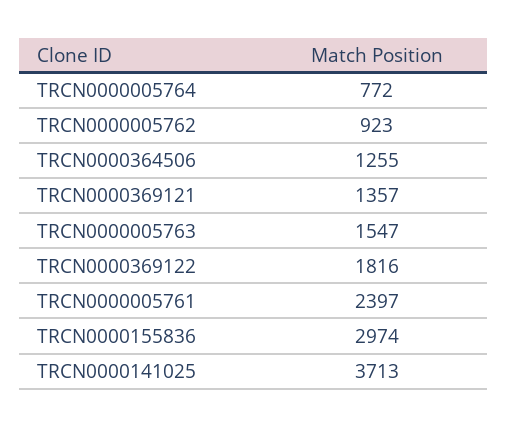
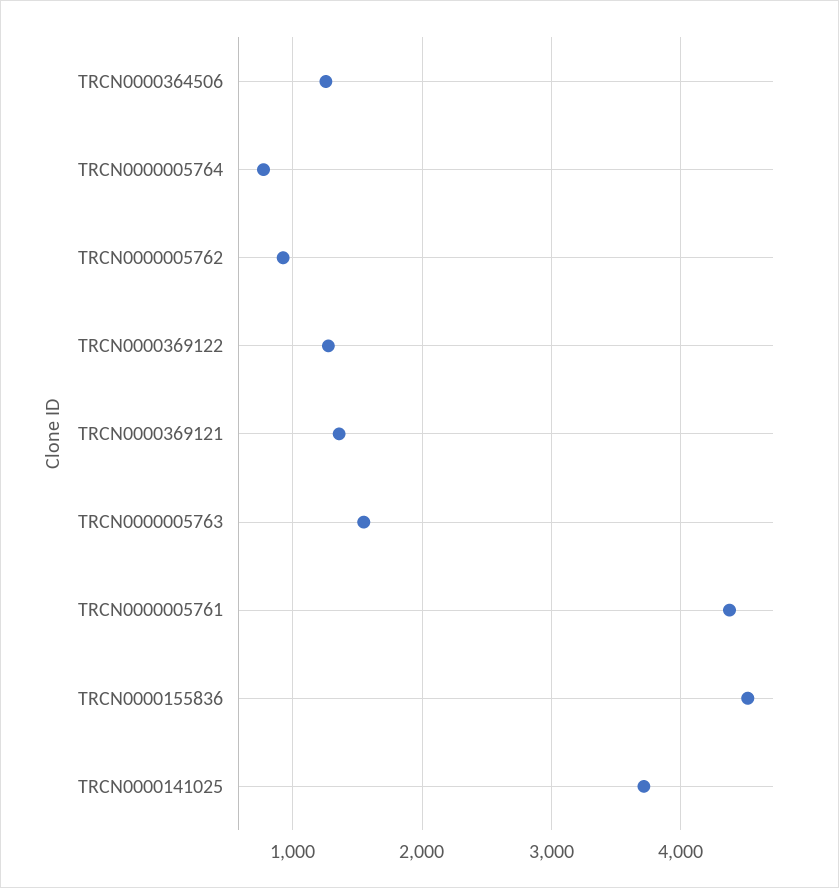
TRCN0000369122: 1816 -> 1300
TRCN0000005761: 2397 -> 4400
TRCN0000155836: 2974 -> 4500

